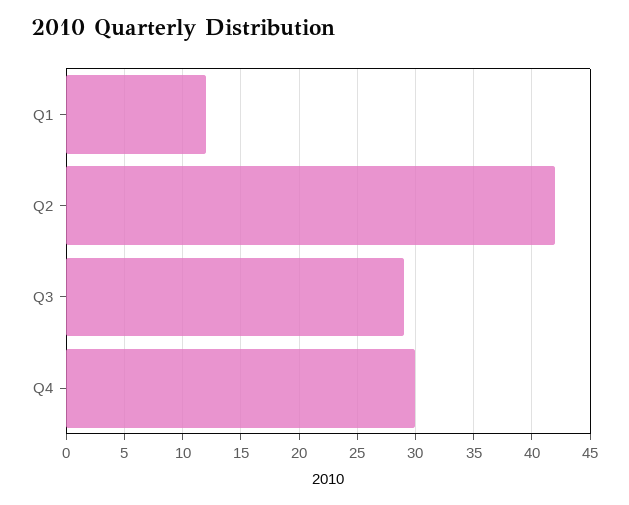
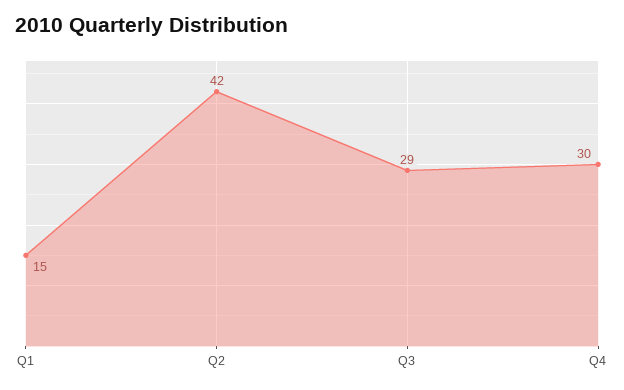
Q1: 12 -> 15

